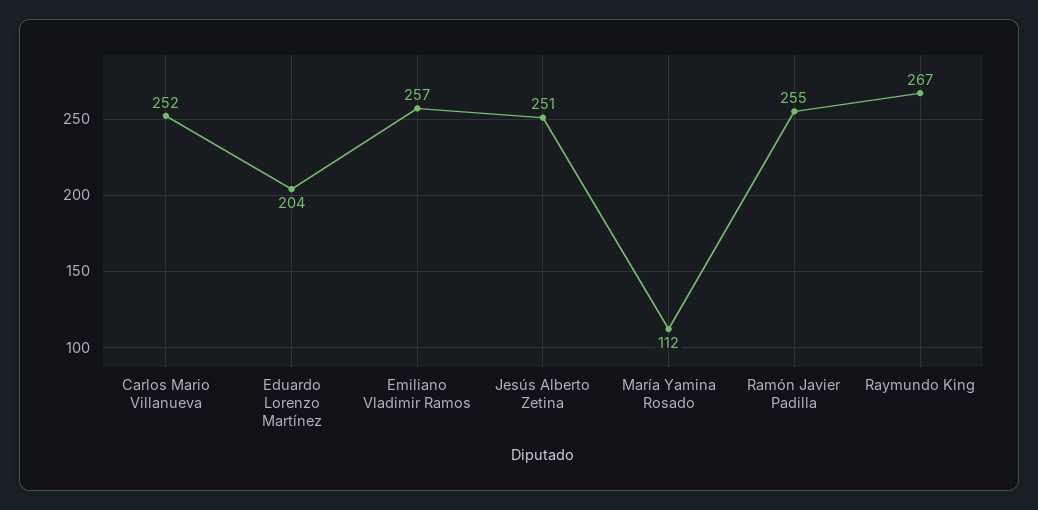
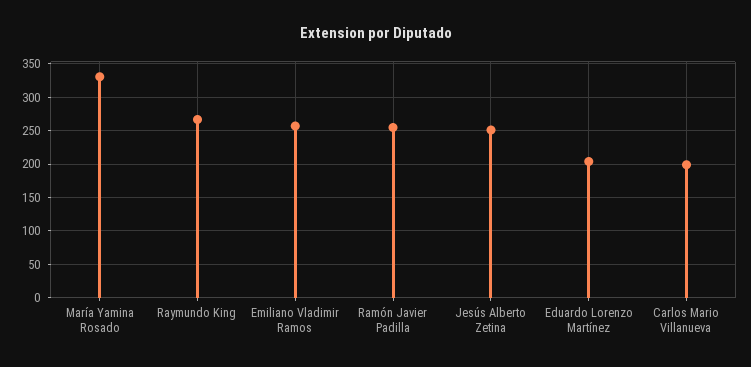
Carlos Mario Villanueva: 252 -> 200
María Yamina Rosado: 112 -> 330

